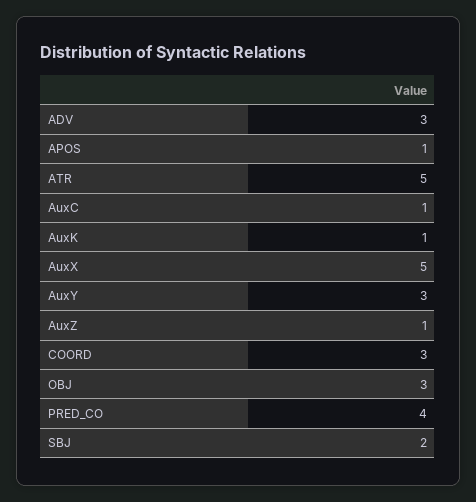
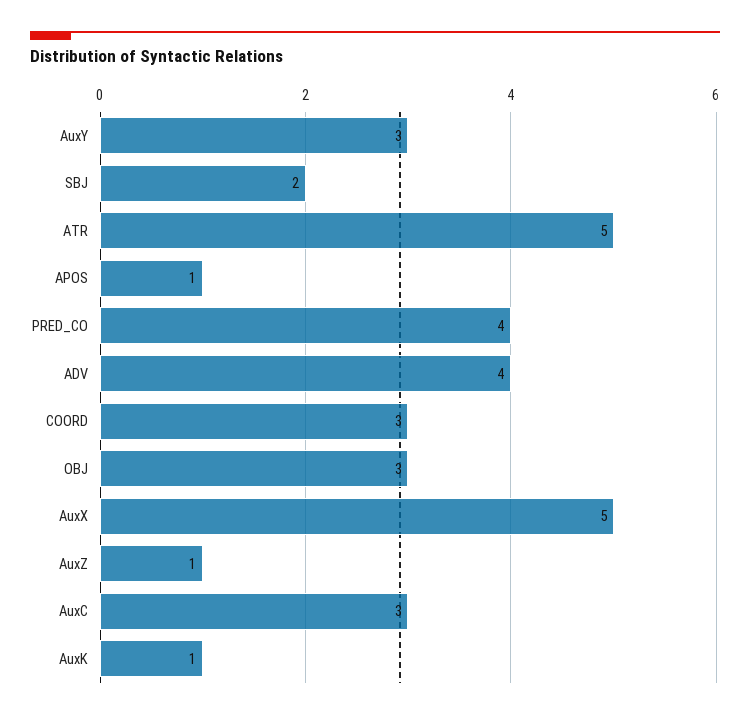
ADV: 3 -> 4
AuxC: 1 -> 3

